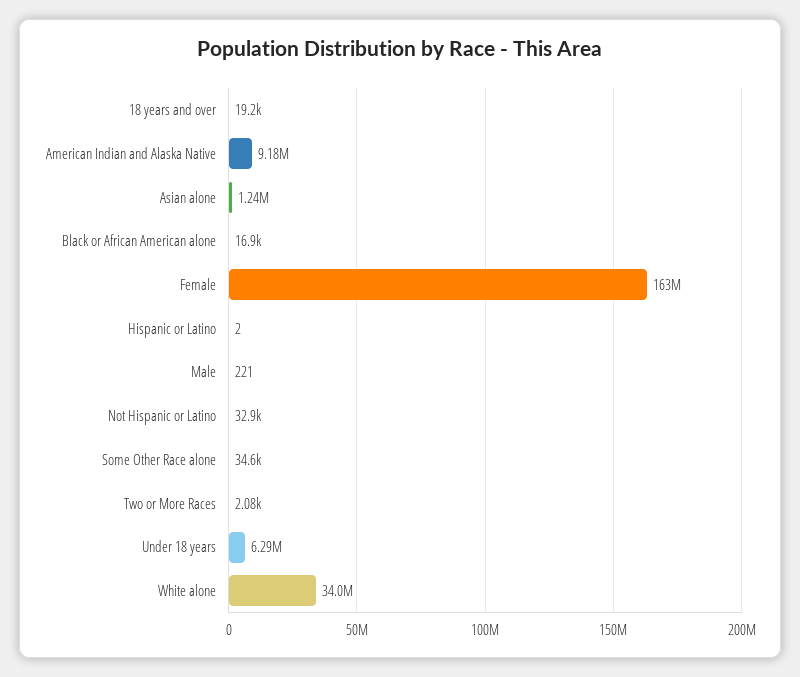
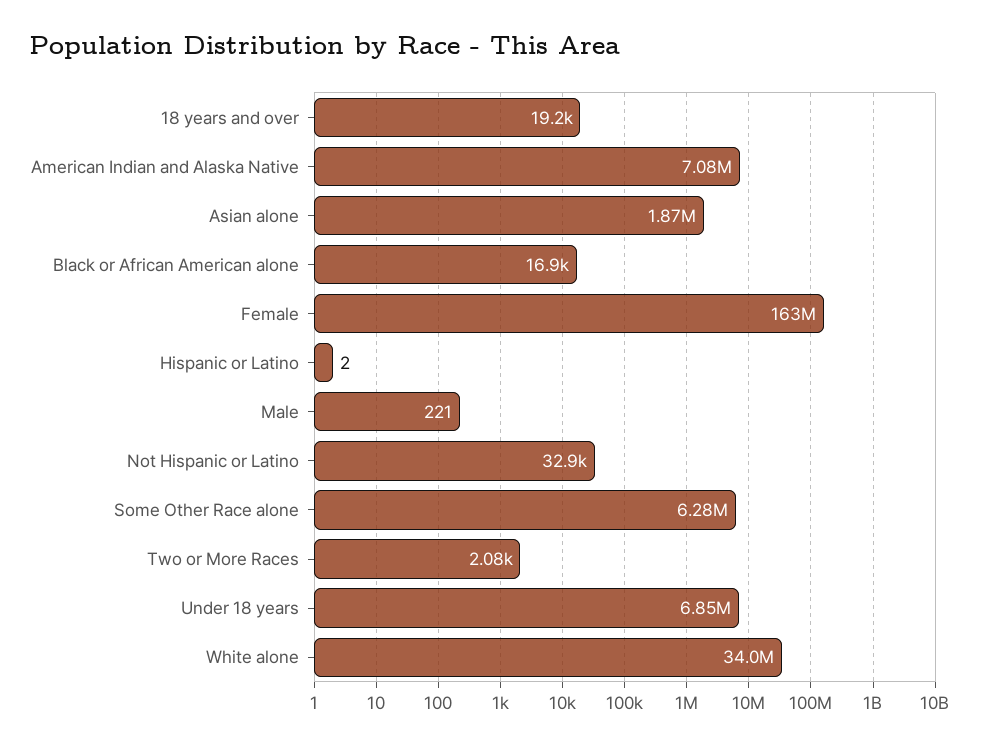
American Indian and Alaska Native: 9180000 -> 7080000
Asian alone: 1240000 -> 1870000
Some Other Race alone: 34600 -> 6280000
Under 18 years: 6290000 -> 6850000

